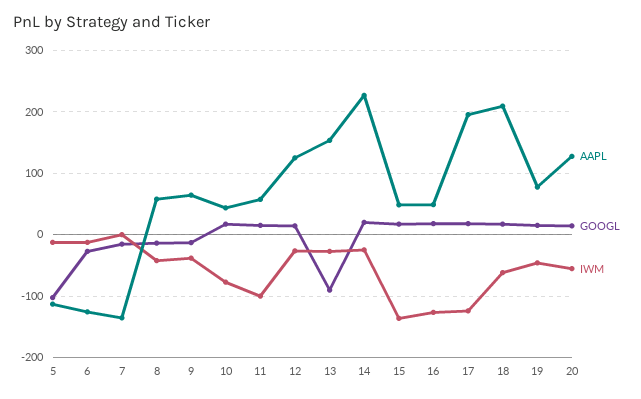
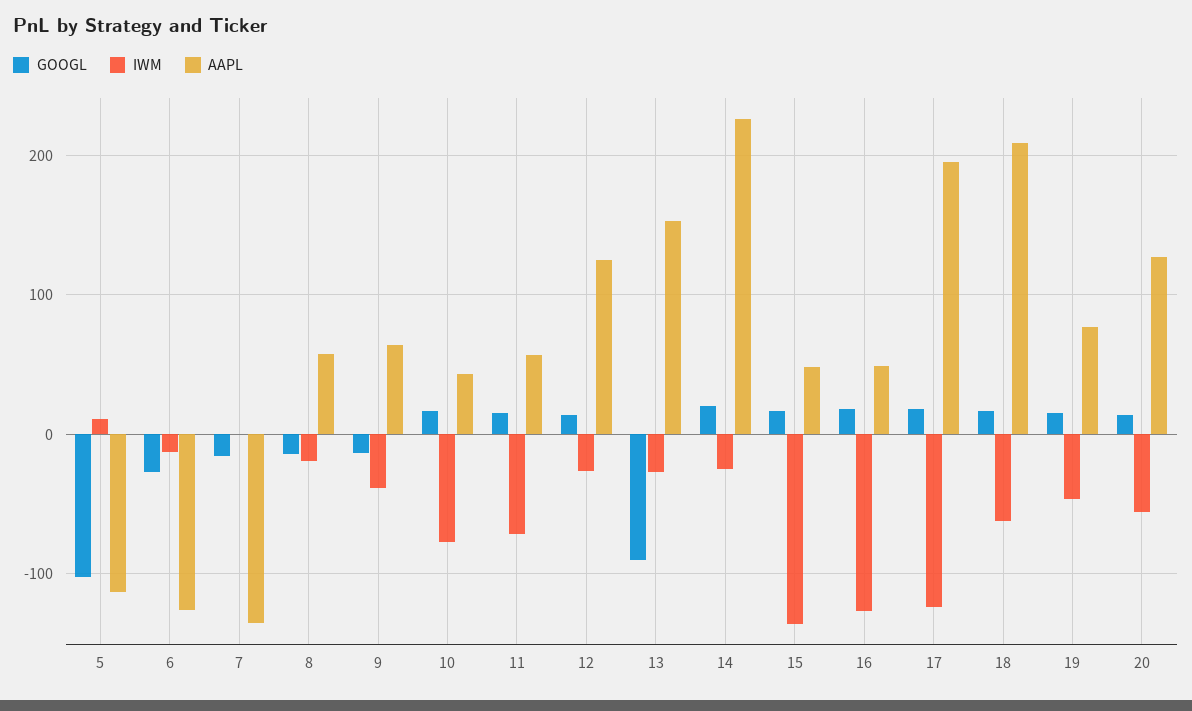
IWM, 5: -10 -> 10
IWM, 8: -40 -> -20
IWM, 11: -100 -> -70

